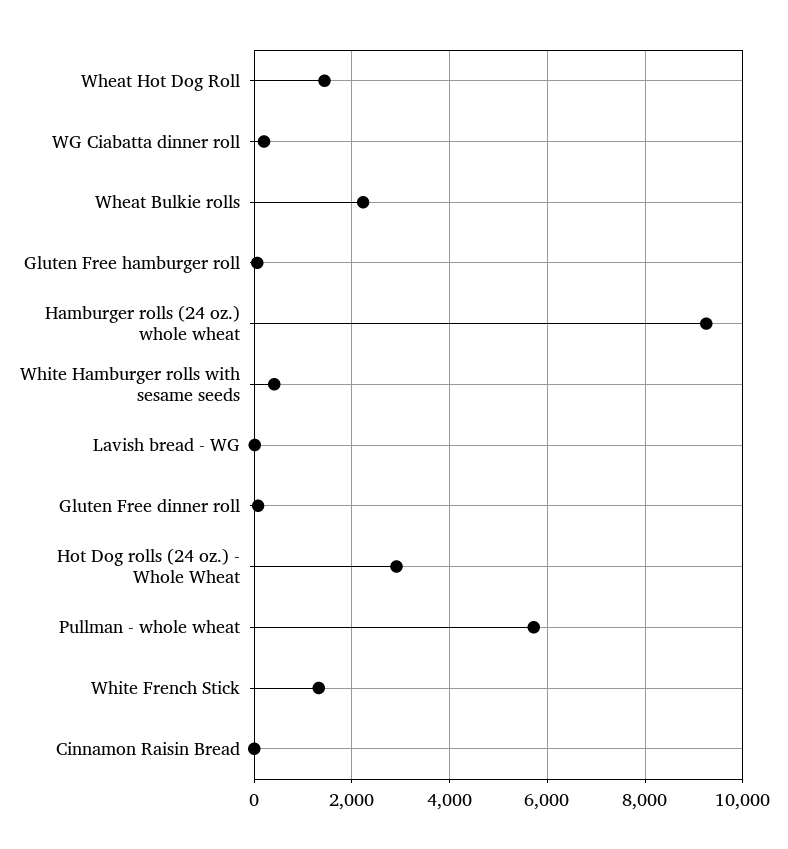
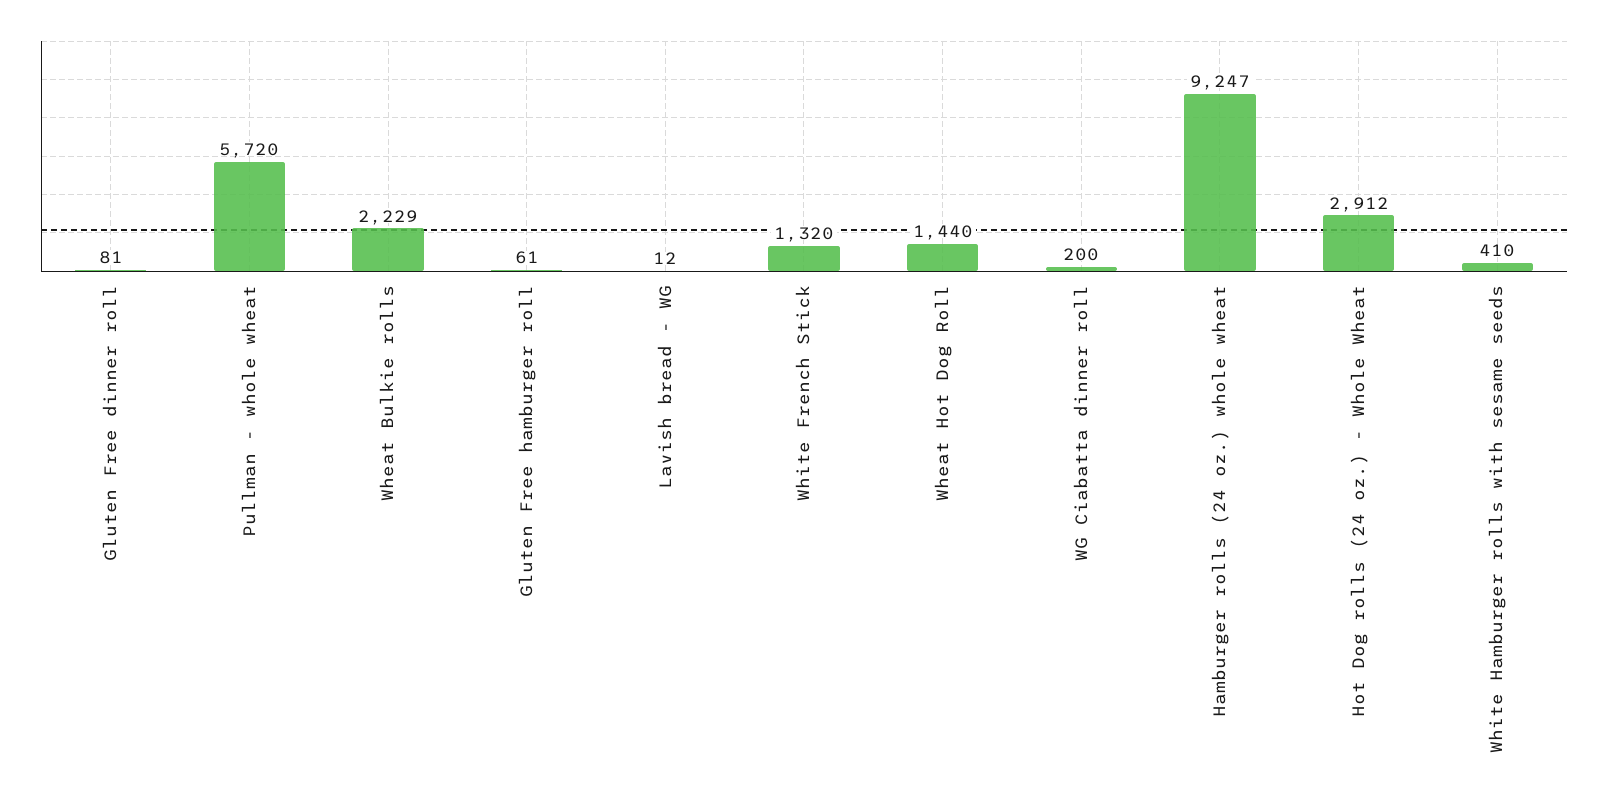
Cinnamon Raisin Bread: 0 -> none

